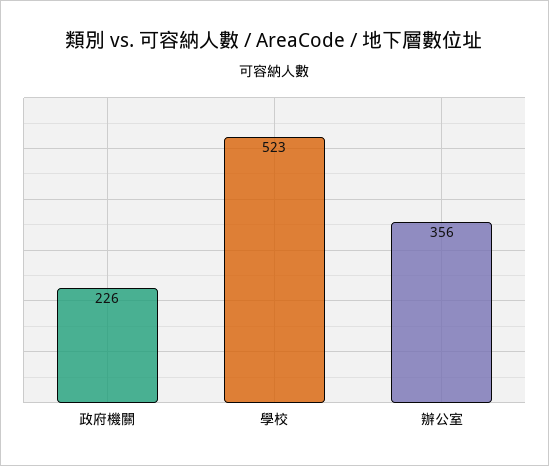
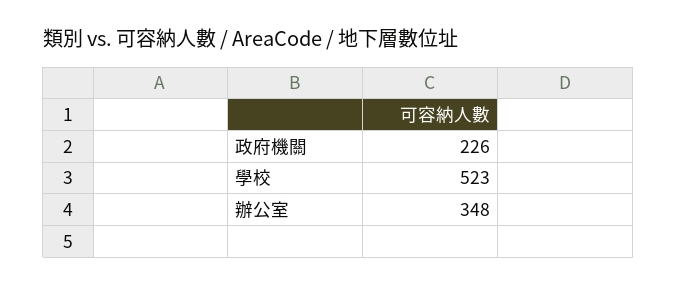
辦公室: 356 -> 348

